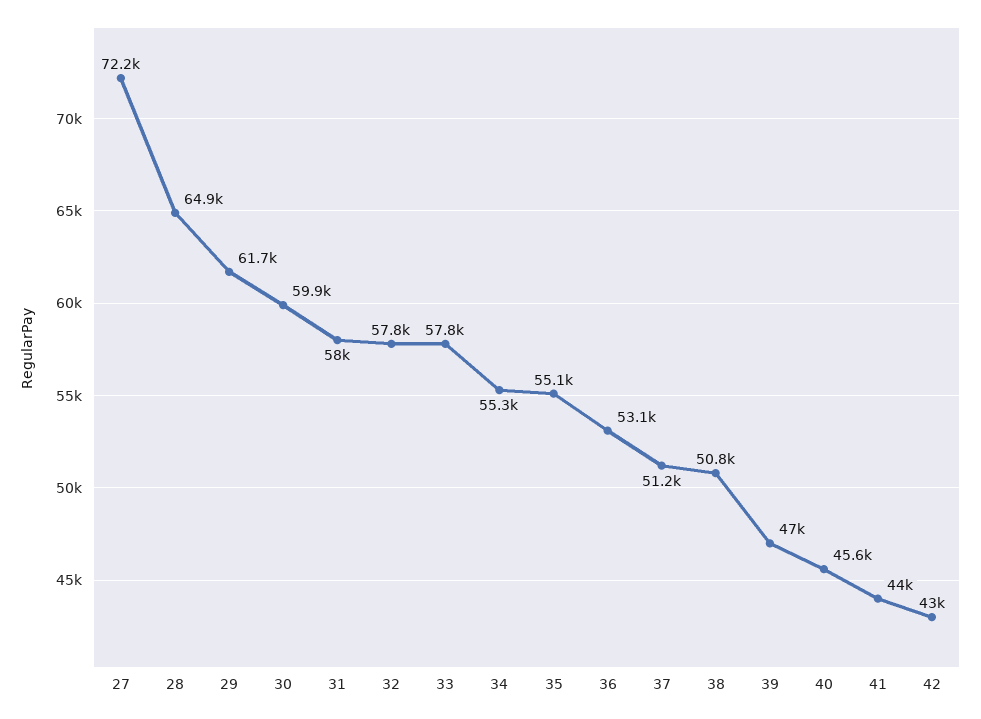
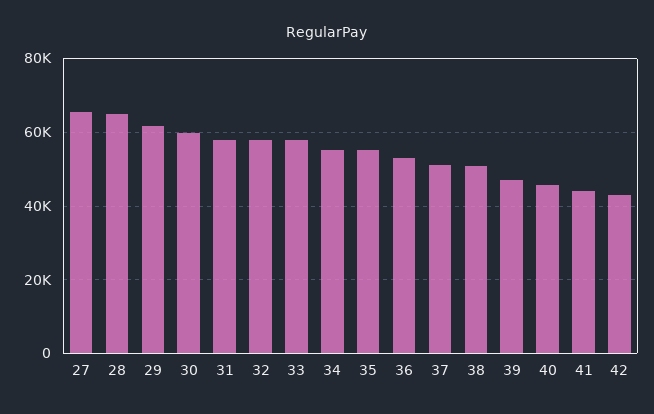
27: 72200 -> 66000

